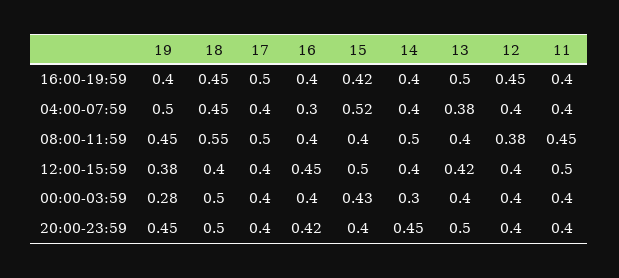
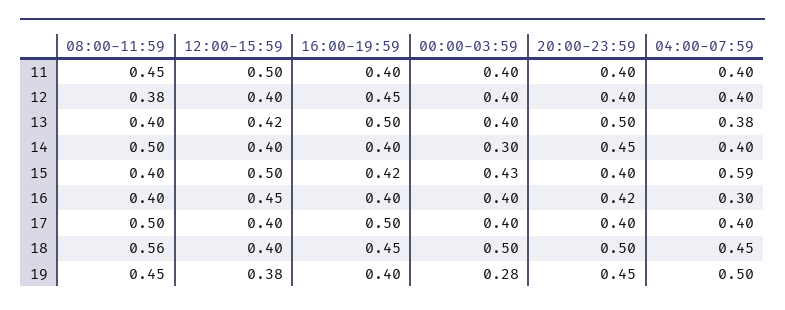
15, 04:00-07:59: 0.52 -> 0.59
18, 08:00-11:59: 0.55 -> 0.56

